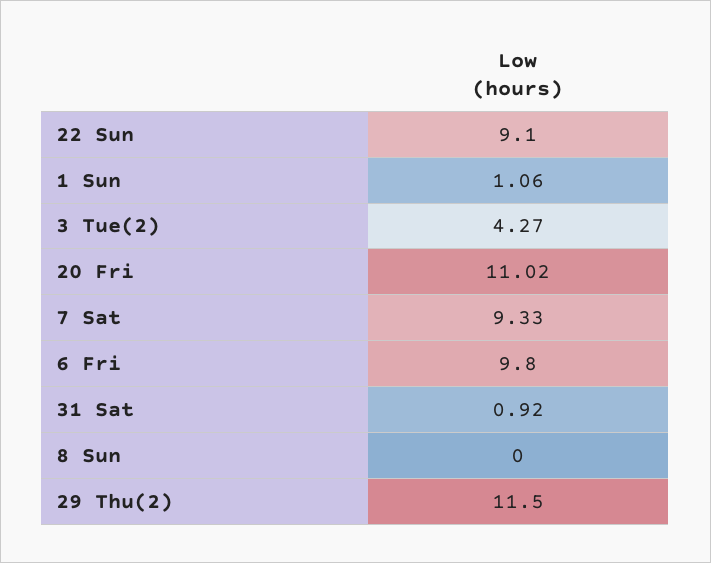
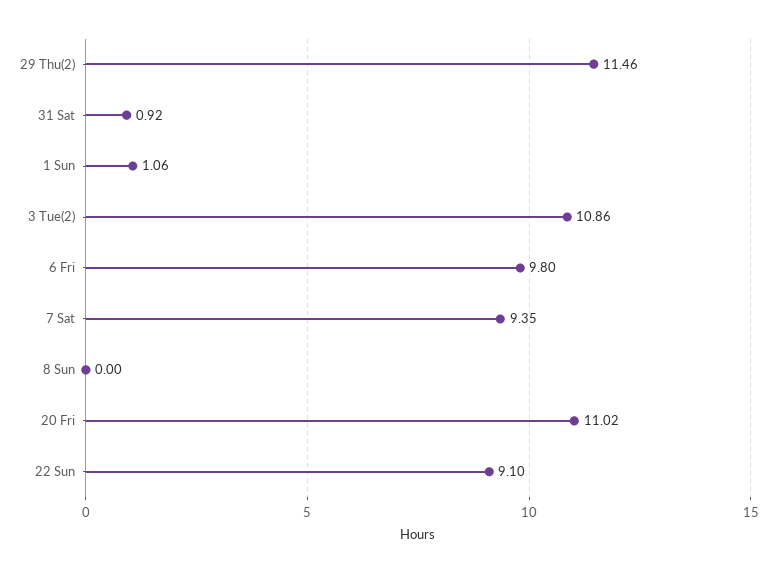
3 Tue(2): 4.27 -> 10.86
7 Sat: 9.33 -> 9.35
29 Thu(2): 11.5 -> 11.46

